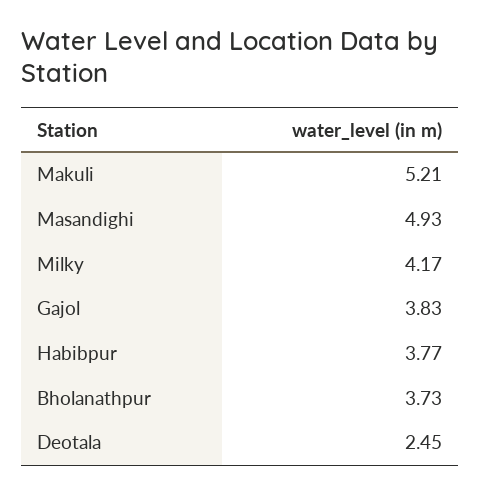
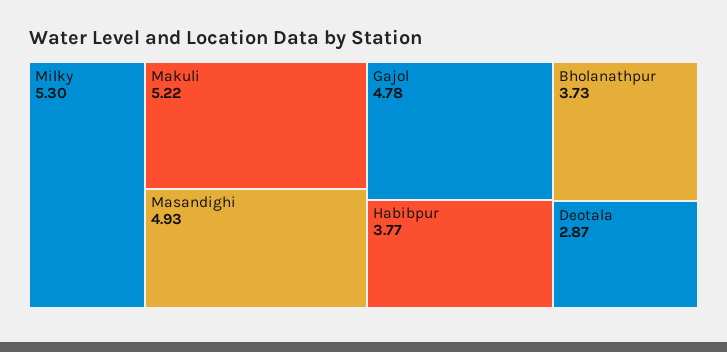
Makuli: 5.21 -> 5.22
Milky: 4.17 -> 5.3
Gajol: 3.83 -> 4.78
Deotala: 2.45 -> 2.87

